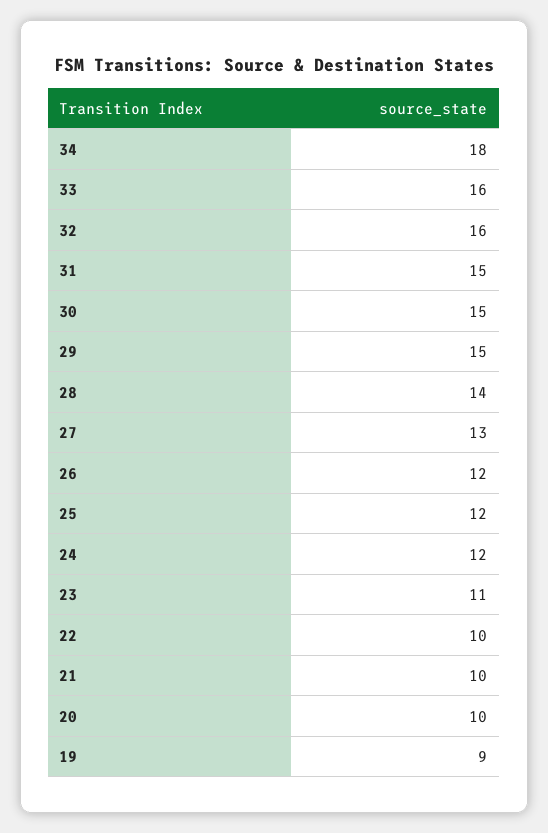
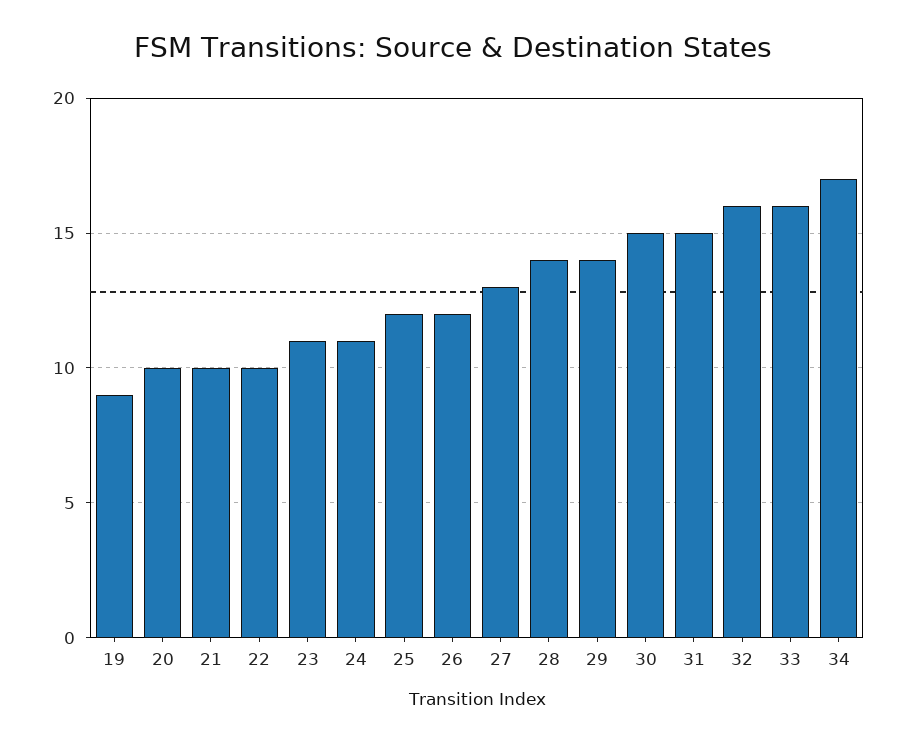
34: 18 -> 17
29: 15 -> 14
24: 12 -> 11

